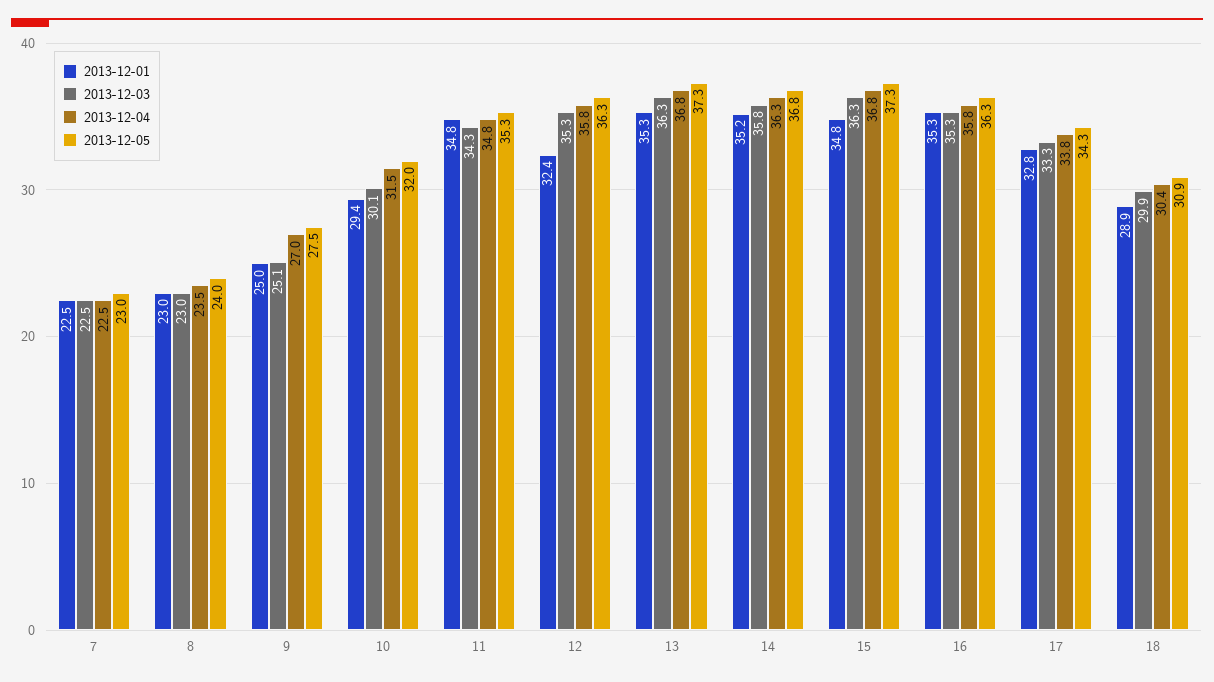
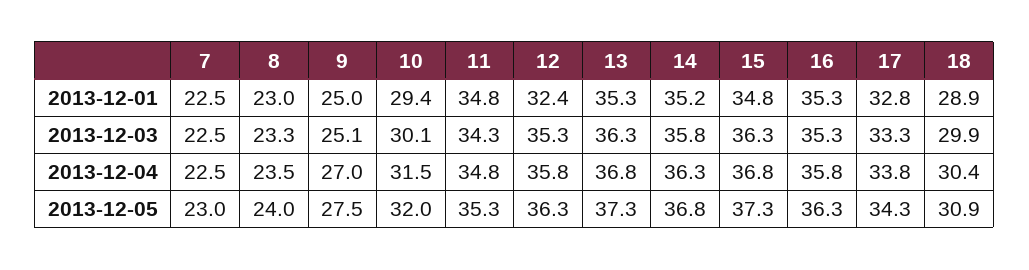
2013-12-03, 8: 23 -> 23.3

